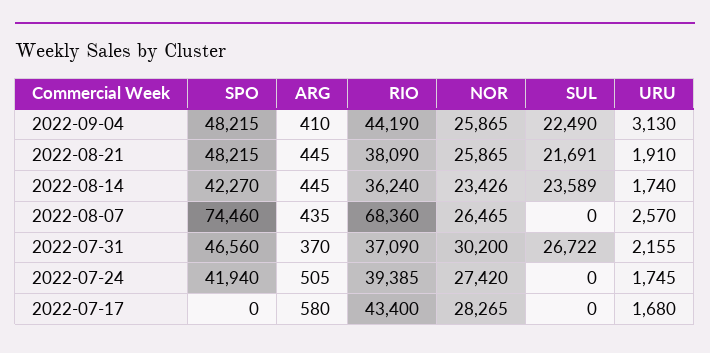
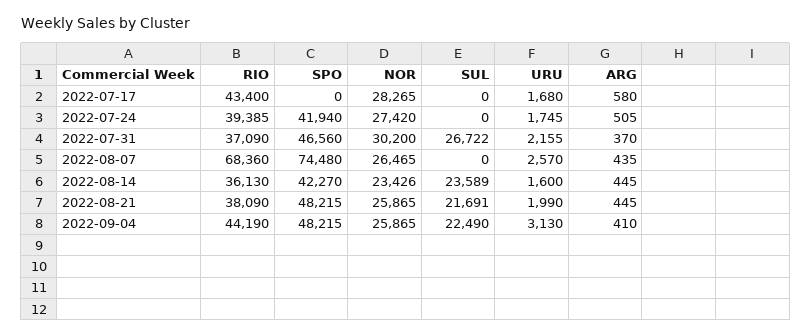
URU, 2022-08-21: 1910 -> 1990
RIO, 2022-08-14: 36240 -> 36130
URU, 2022-08-14: 1740 -> 1600
SPO, 2022-08-07: 74460 -> 74480

